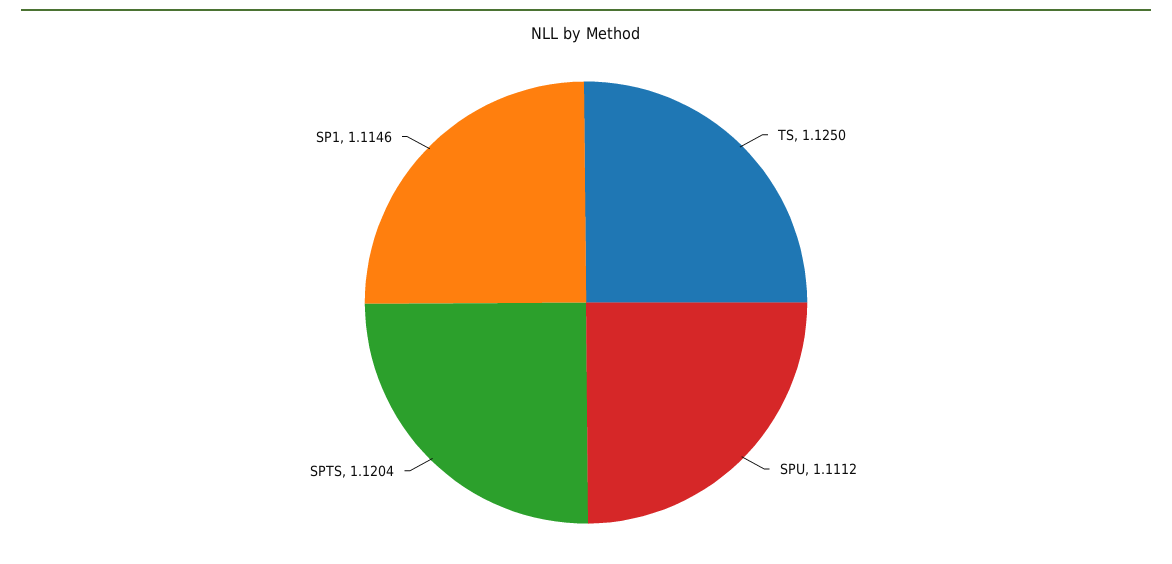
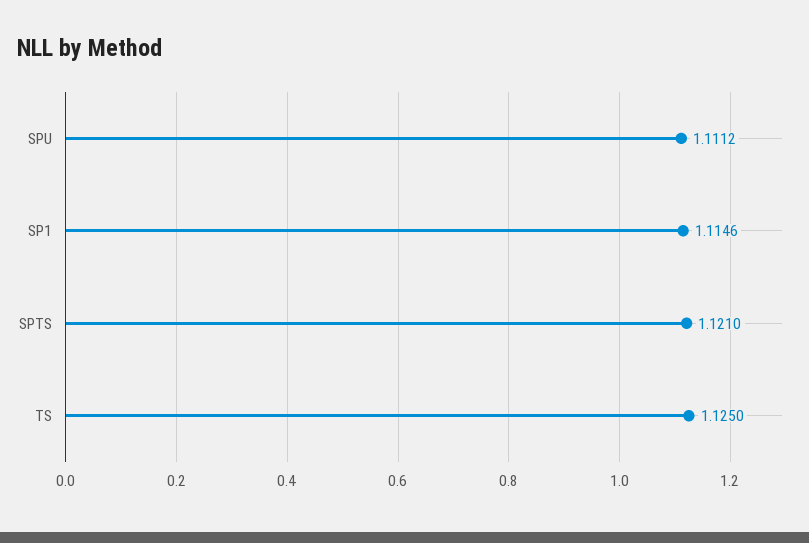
SPTS: 1.1204 -> 1.121

